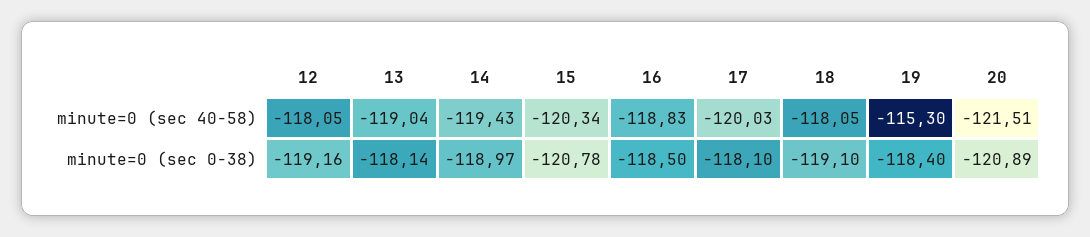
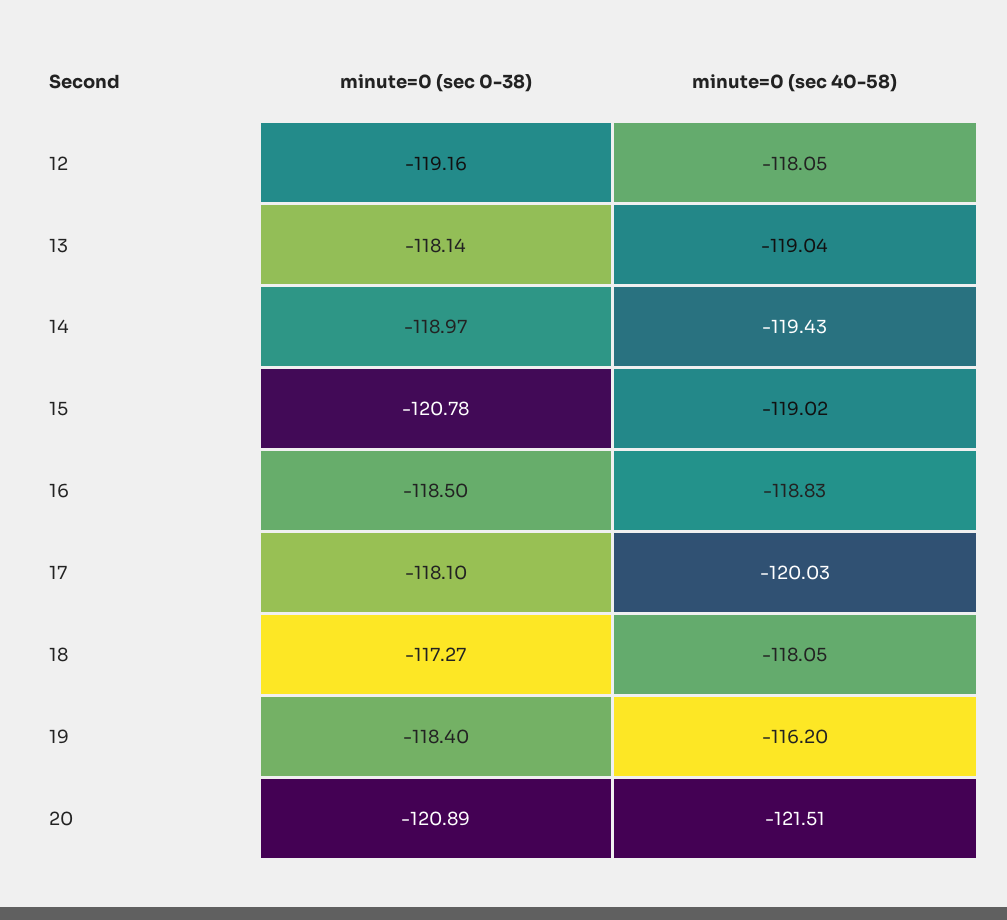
15, minute=0 (sec 40-58): -120.34 -> -119.02
19, minute=0 (sec 40-58): -115.3 -> -116.2
18, minute=0 (sec 0-38): -119.1 -> -117.27

